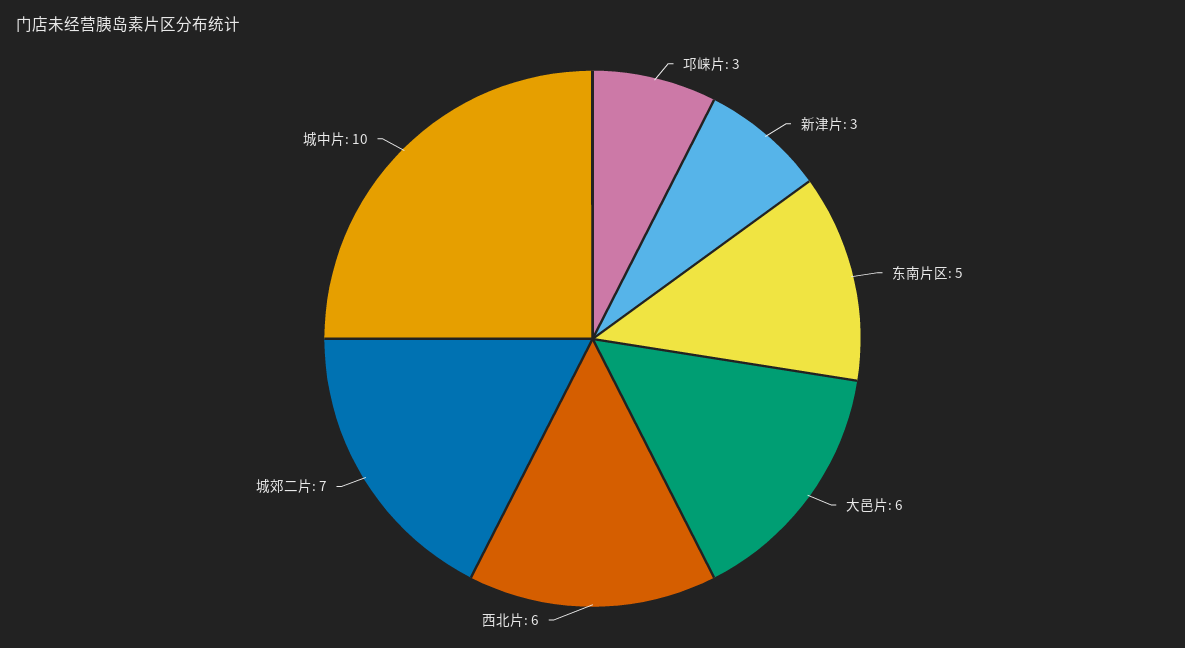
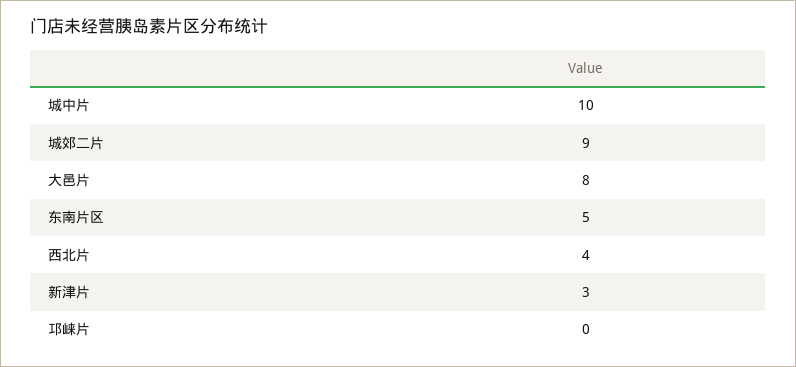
邛崃片: 3 -> 0
大邑片: 6 -> 8
西北片: 6 -> 4
城郊二片: 7 -> 9

